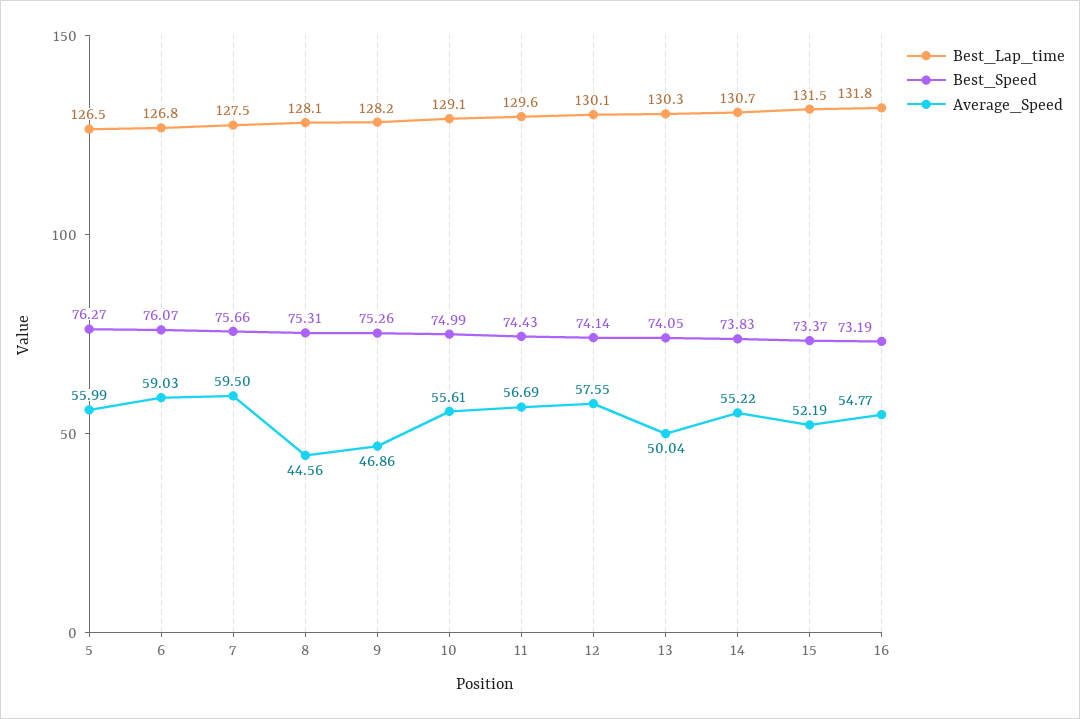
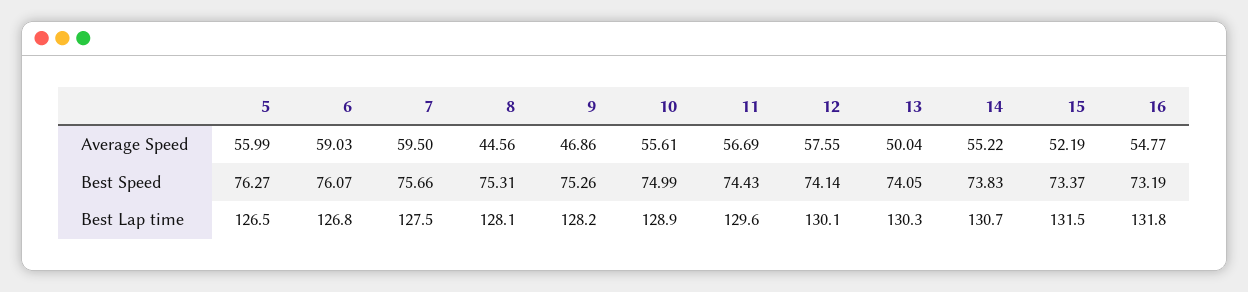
Best_Lap_time, 10: 129.1 -> 128.9

